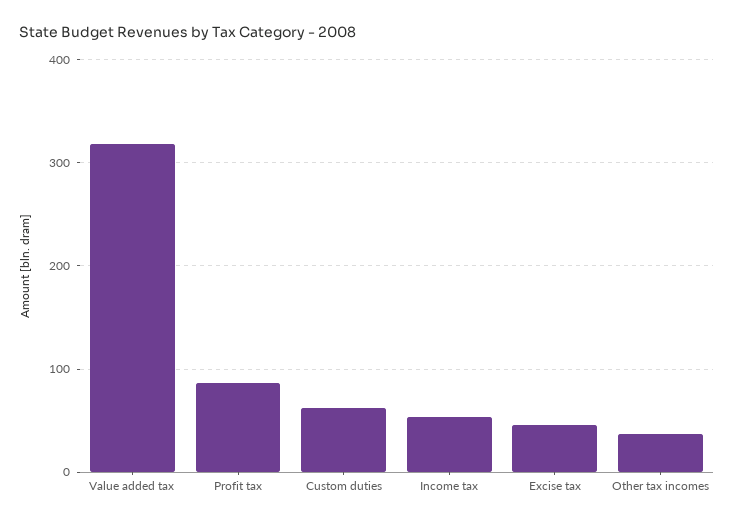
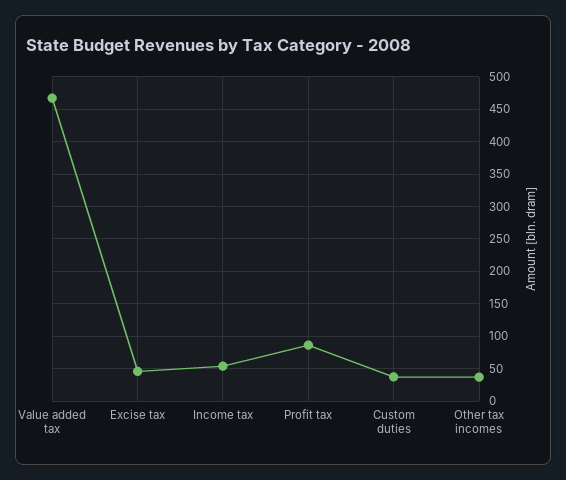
Value added tax: 320 -> 470
Custom duties: 60 -> 40

